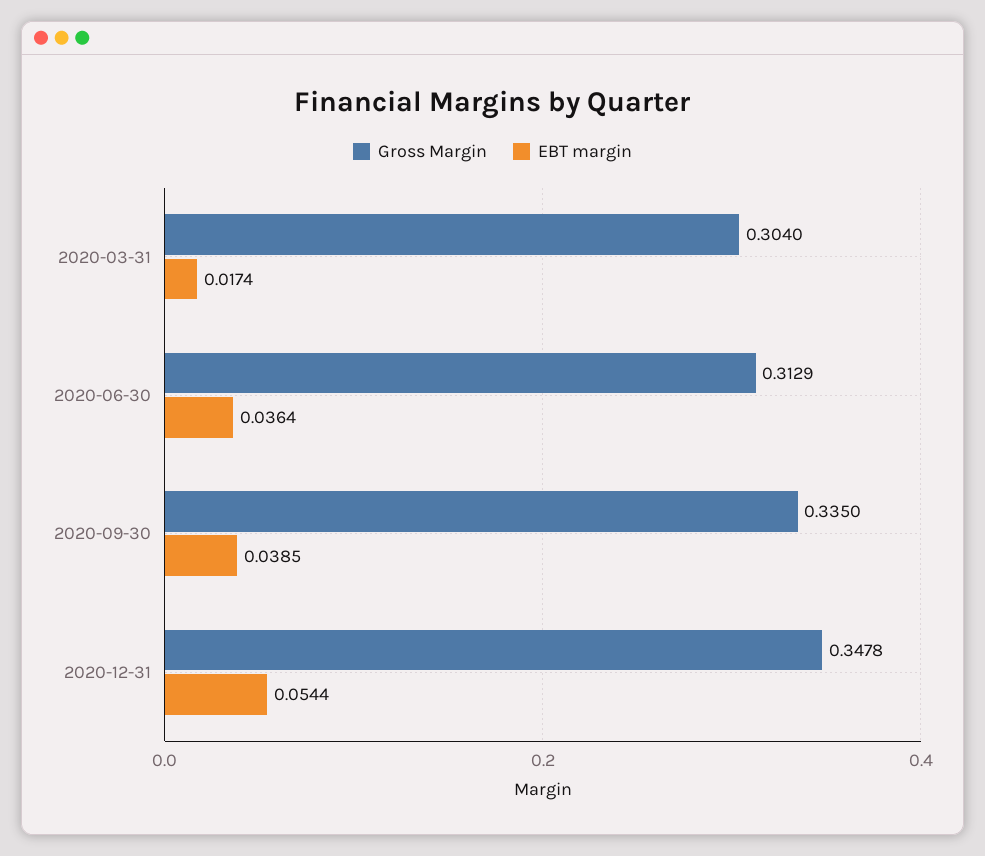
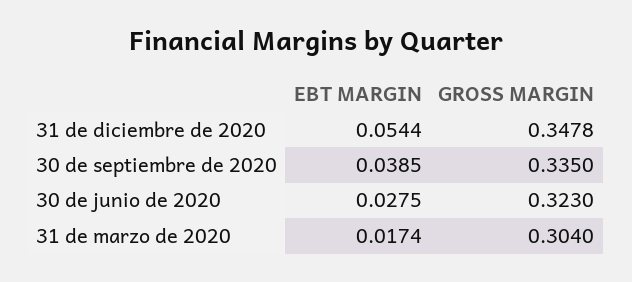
Gross Margin, 2020-06-30: 0.3129 -> 0.323
EBT margin, 2020-06-30: 0.0364 -> 0.0275

